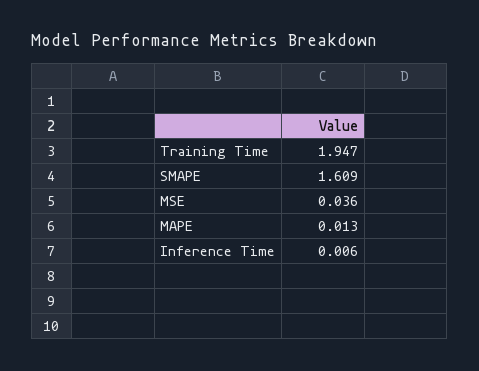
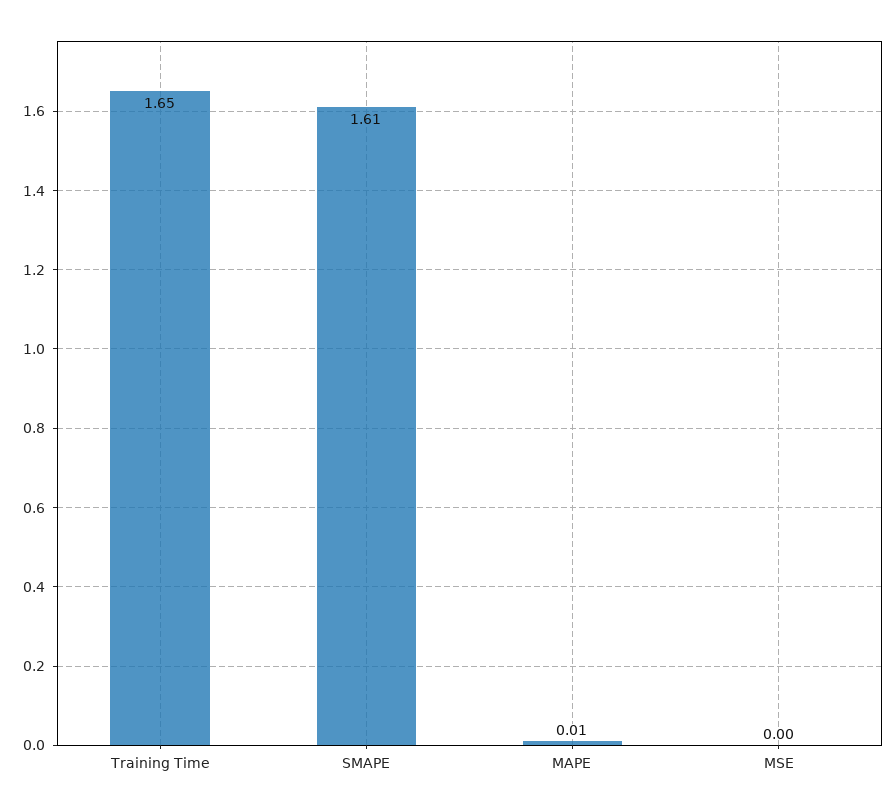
Training Time: 1.947 -> 1.65
MSE: 0.036 -> 0
Inference Time: 0.006 -> none

